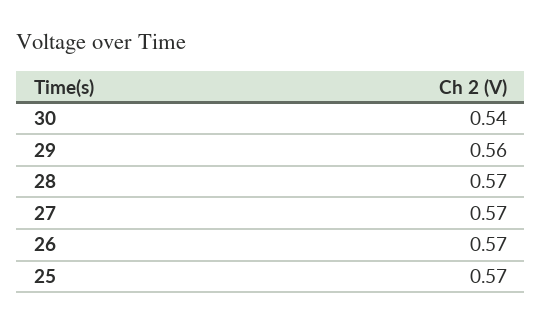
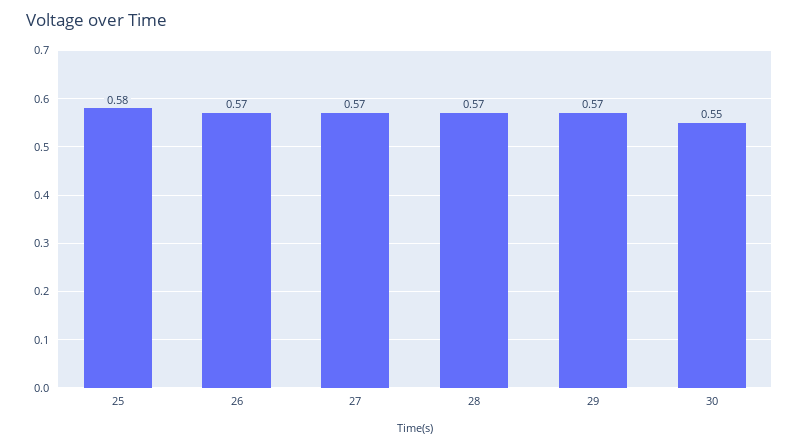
30: 0.54 -> 0.55
29: 0.56 -> 0.57
25: 0.57 -> 0.58

